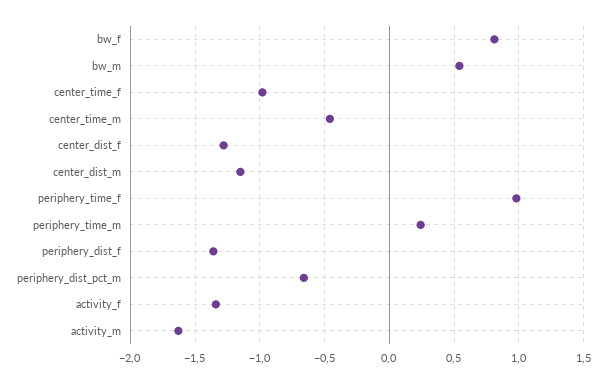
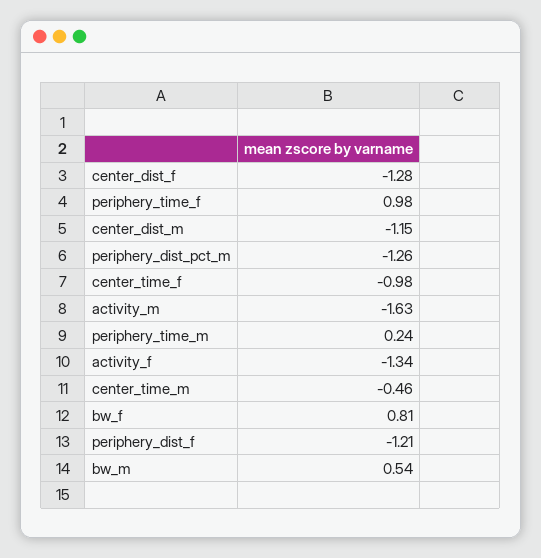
periphery_dist_f: -1.35 -> -1.21
periphery_dist_pct_m: -0.65 -> -1.26

